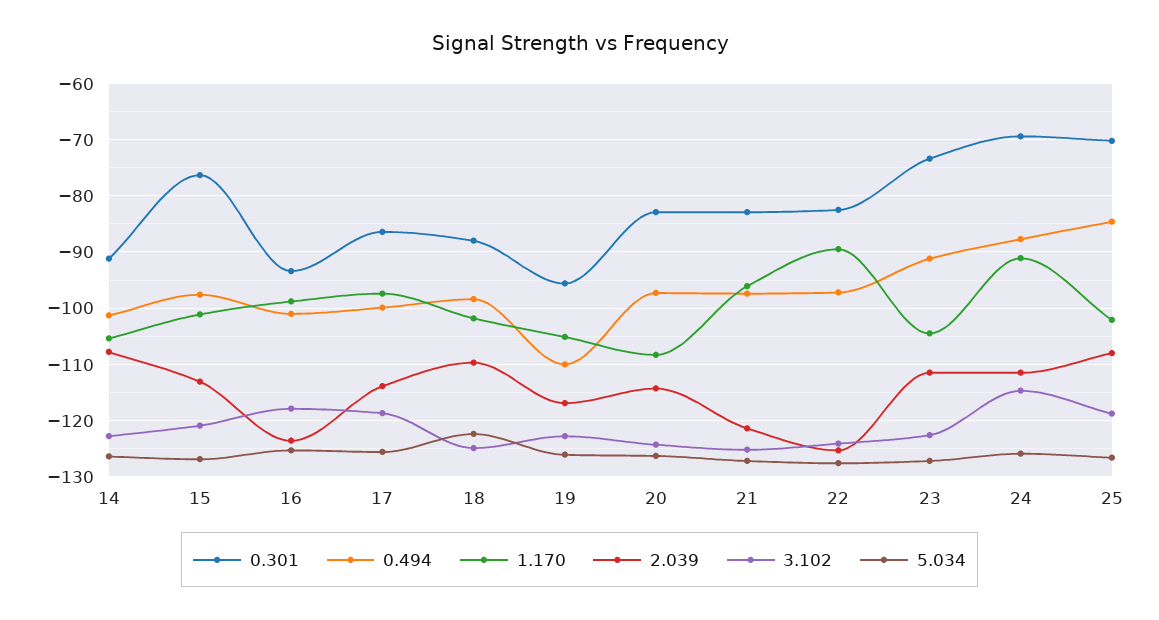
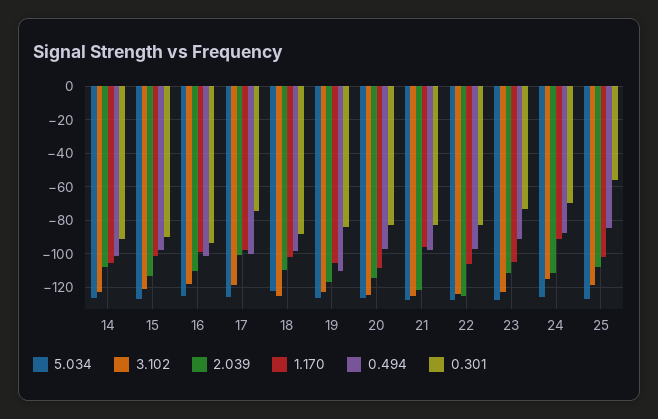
0.301, 15: -76 -> -90
2.039, 16: -124 -> -110
0.301, 17: -86 -> -75
2.039, 17: -114 -> -100
0.301, 19: -96 -> -85
1.170, 22: -90 -> -105
0.301, 25: -70 -> -55

